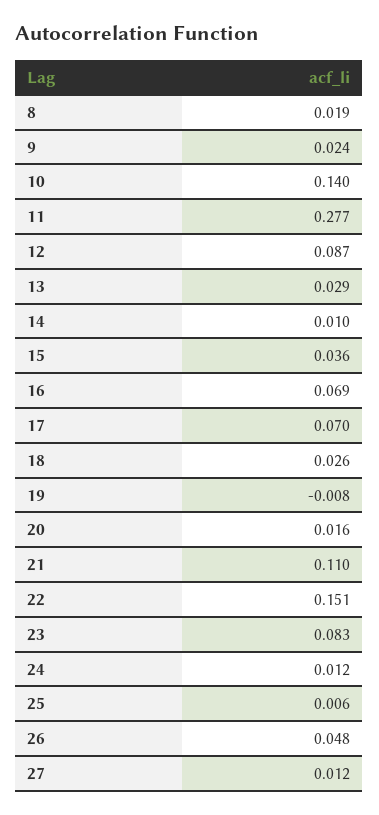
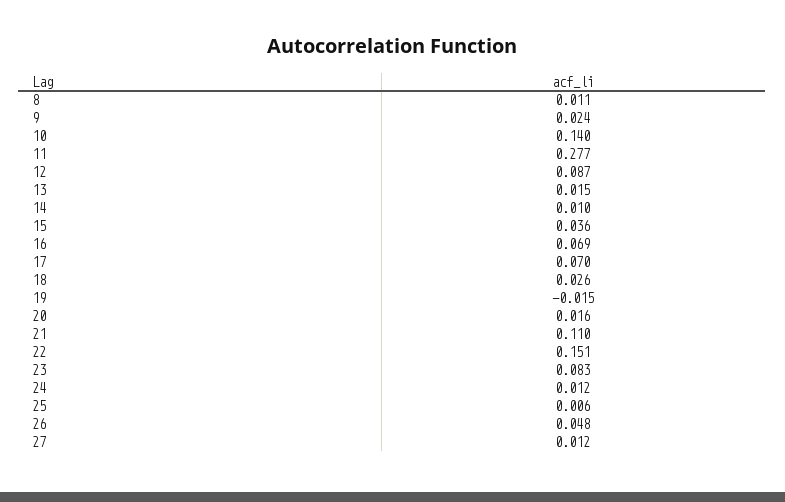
8: 0.019 -> 0.011
13: 0.029 -> 0.015
19: -0.008 -> -0.015

